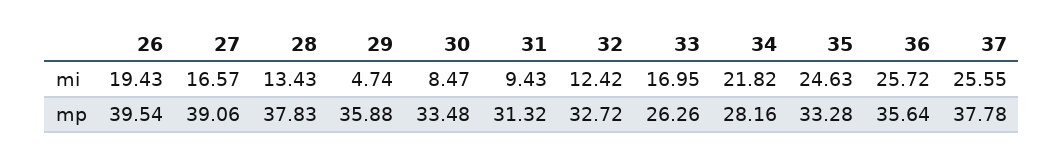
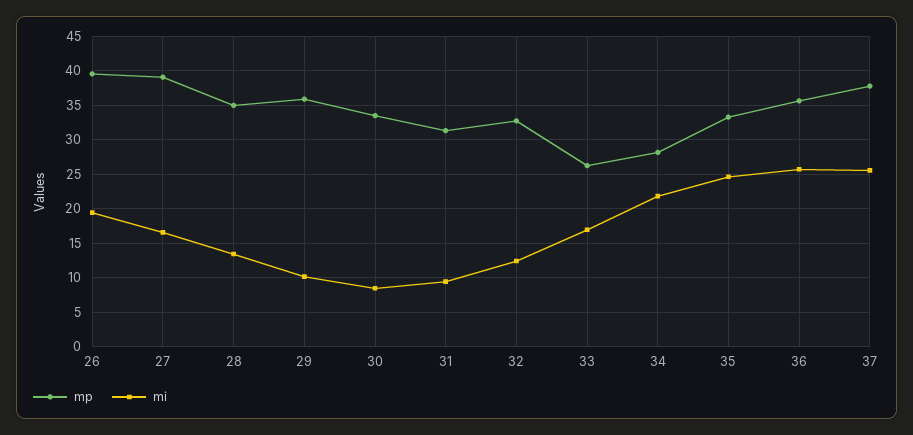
mi, 29: 4.74 -> 10
mp, 28: 37.83 -> 35

